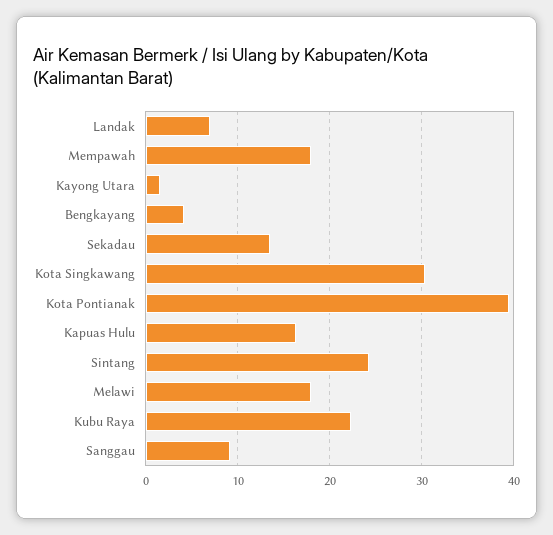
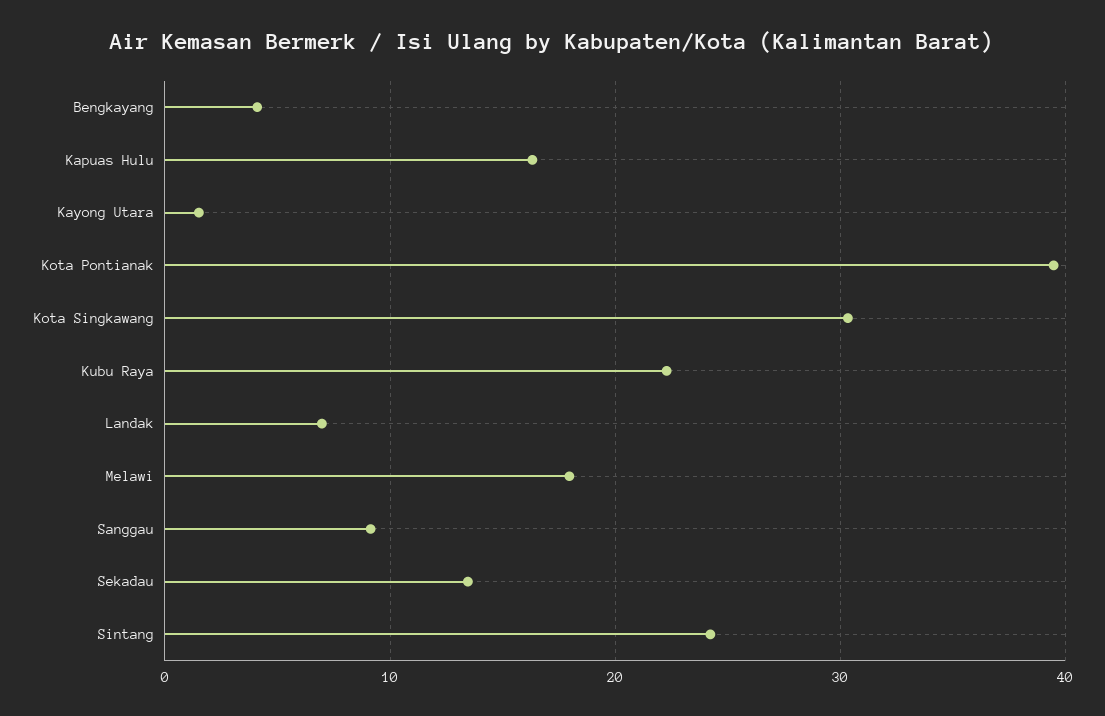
Mempawah: 18 -> none

